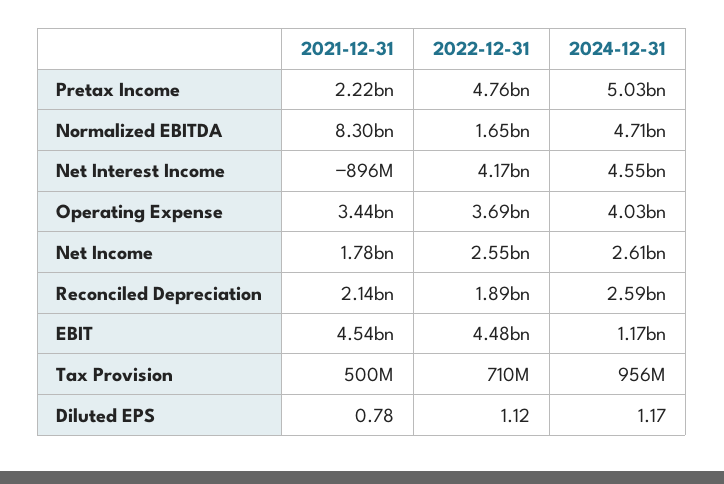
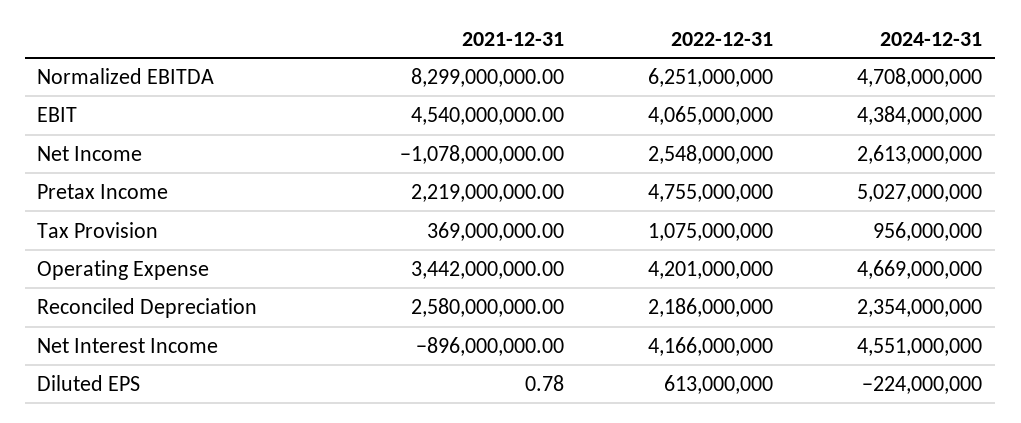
2022-12-31, Normalized EBITDA: 1650000000 -> 6251000000
2022-12-31, Operating Expense: 3690000000 -> 4201000000
2024-12-31, Operating Expense: 4030000000 -> 4669000000
2021-12-31, Net Income: 1780000000 -> -1078000000
2021-12-31, Reconciled Depreciation: 2140000000 -> 2580000000
2022-12-31, Reconciled Depreciation: 1890000000 -> 2186000000
2024-12-31, Reconciled Depreciation: 2590000000 -> 2354000000
2022-12-31, EBIT: 4480000000 -> 4065000000
2024-12-31, EBIT: 1170000000 -> 4384000000
2021-12-31, Tax Provision: 500000000 -> 369000000
2022-12-31, Tax Provision: 710000000 -> 1075000000
2022-12-31, Diluted EPS: 1.12 -> 613000000
2024-12-31, Diluted EPS: 1.17 -> -224000000

